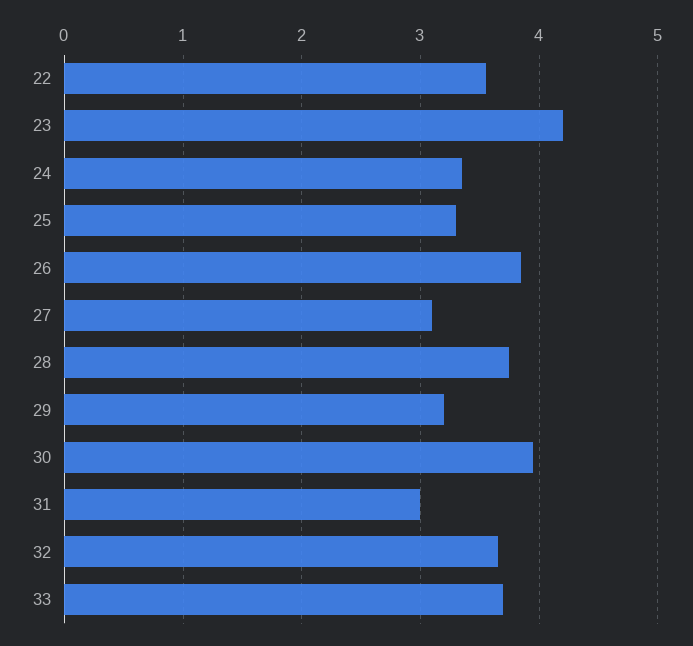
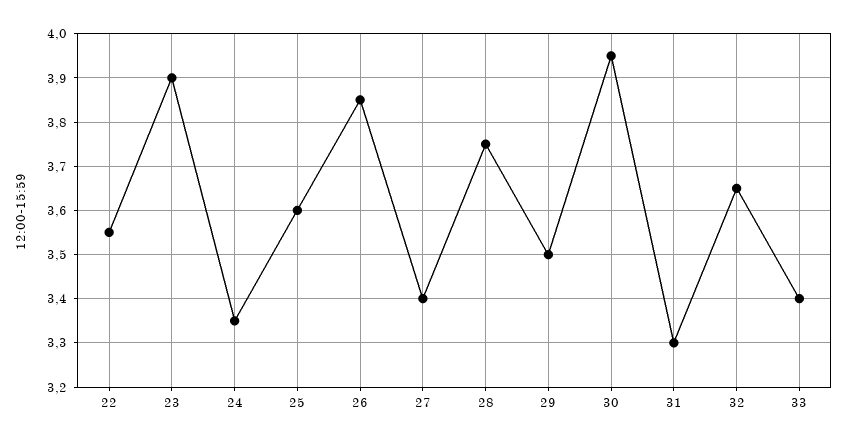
23: 4.2 -> 3.9
25: 3.3 -> 3.6
27: 3.1 -> 3.4
29: 3.2 -> 3.5
31: 3 -> 3.3
33: 3.7 -> 3.4

